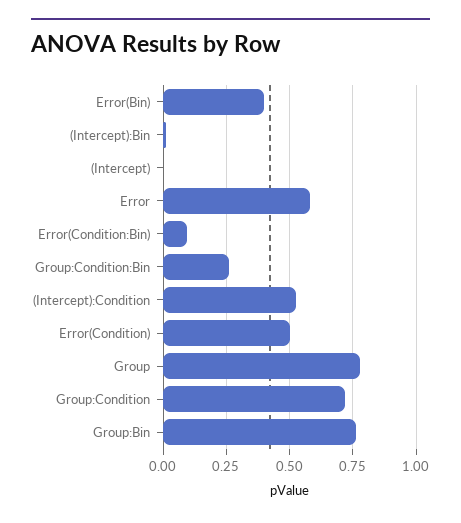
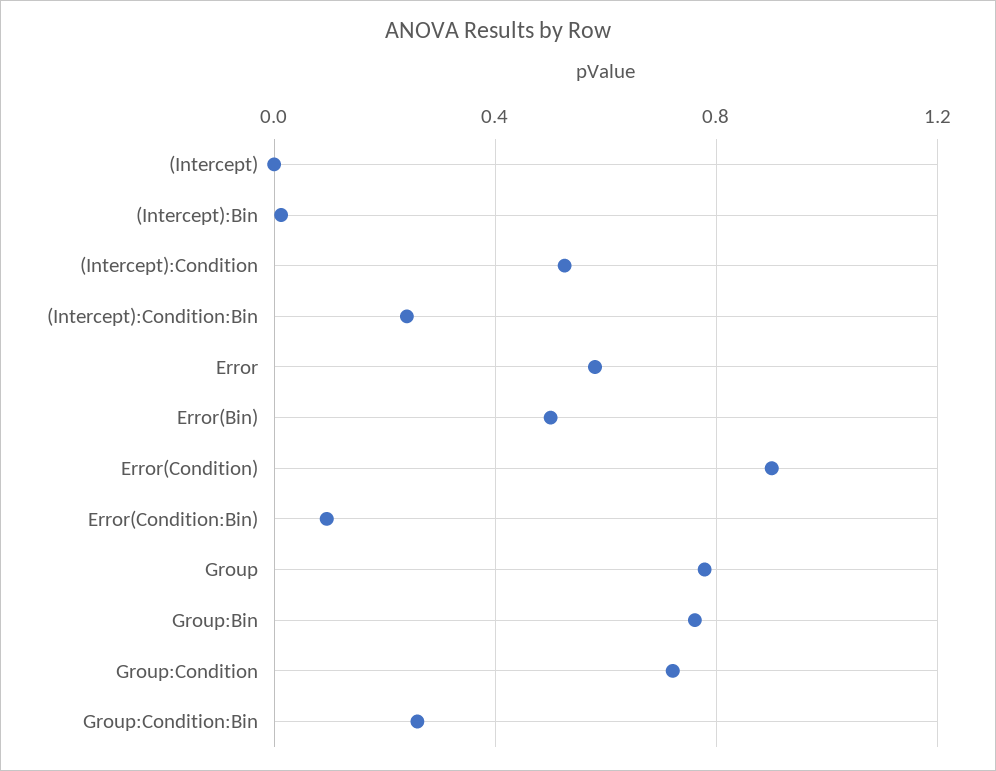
Error(Bin): 0.4 -> 0.5
Error(Condition): 0.5 -> 0.9
(Intercept):Condition:Bin: none -> 0.25

